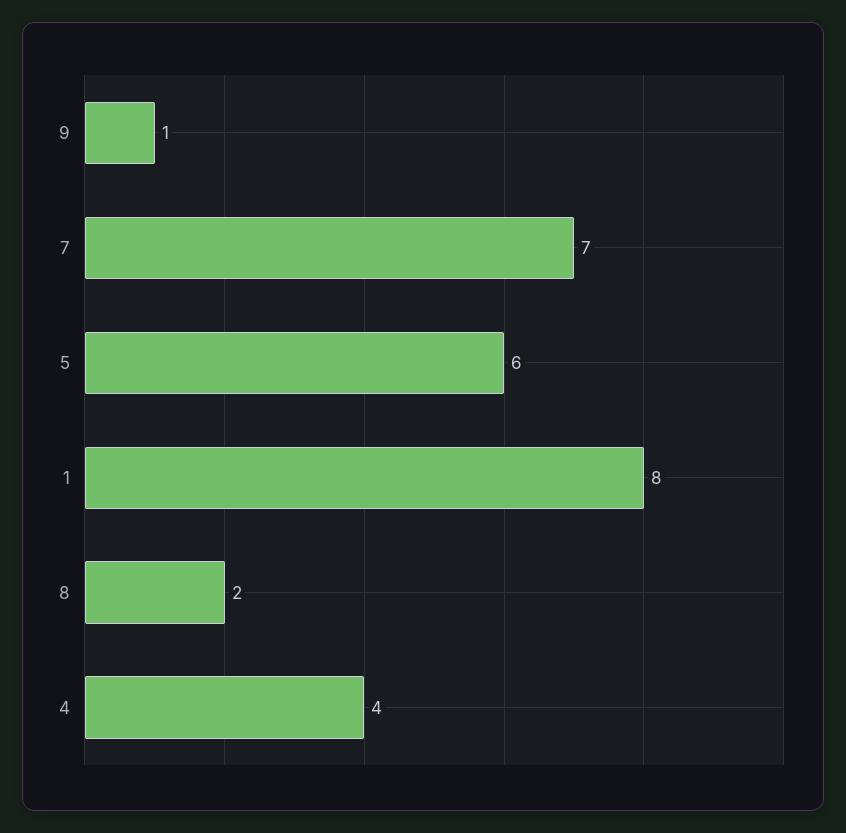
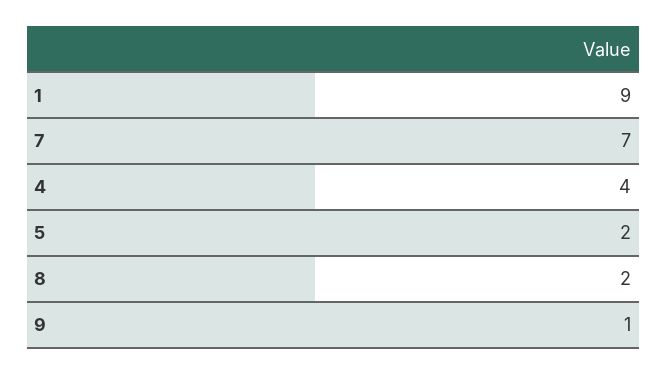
5: 6 -> 2
1: 8 -> 9

